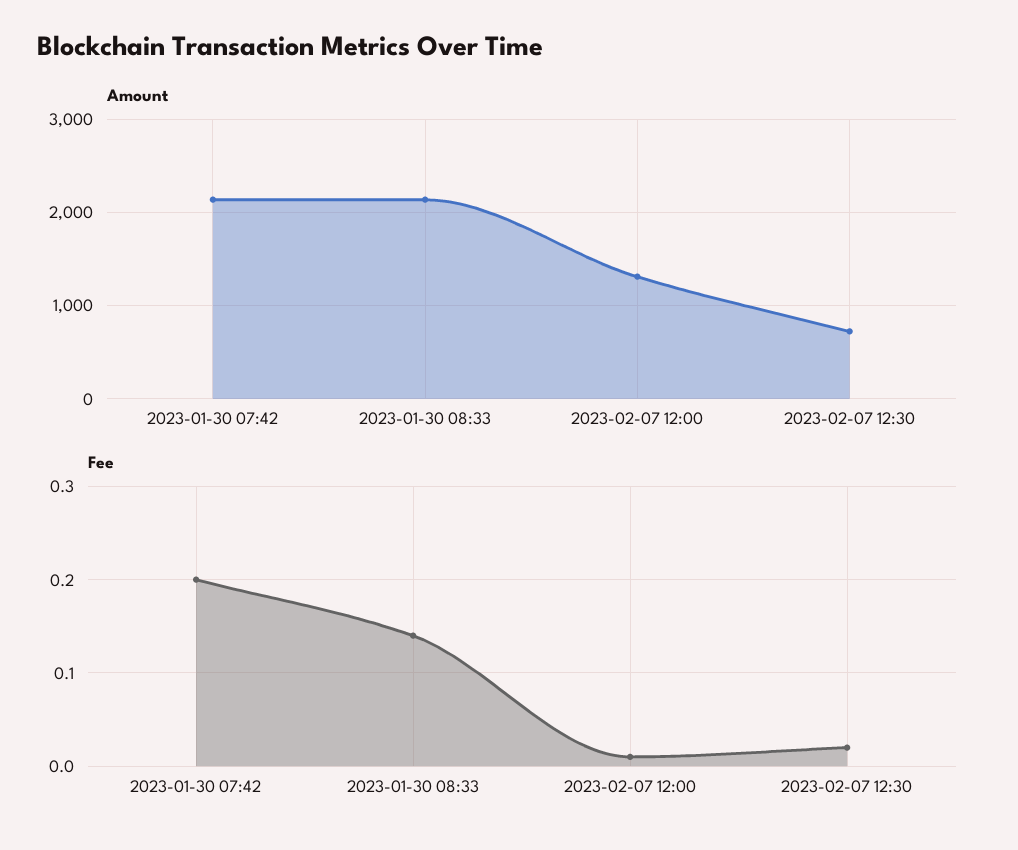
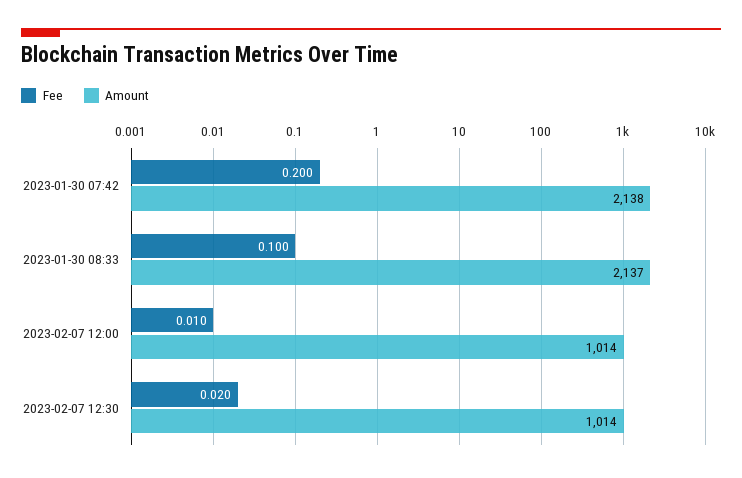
Amount, 2023-02-07 12:00: 1300 -> 1014
Amount, 2023-02-07 12:30: 700 -> 1014
Fee, 2023-01-30 08:33: 0.14 -> 0.1

